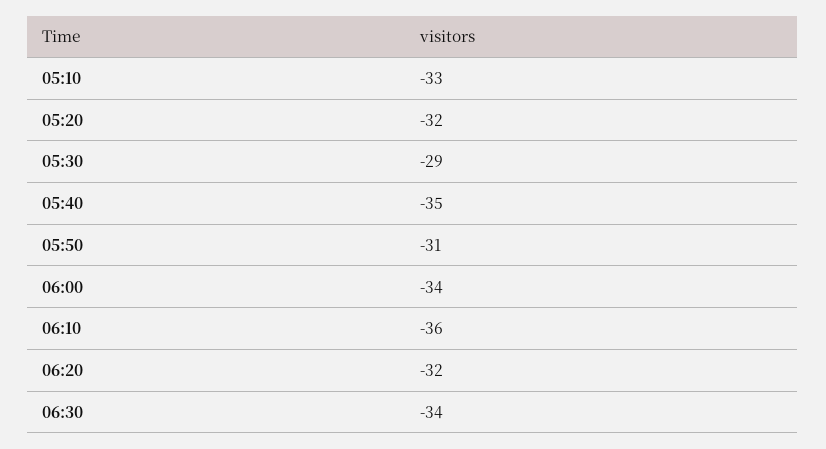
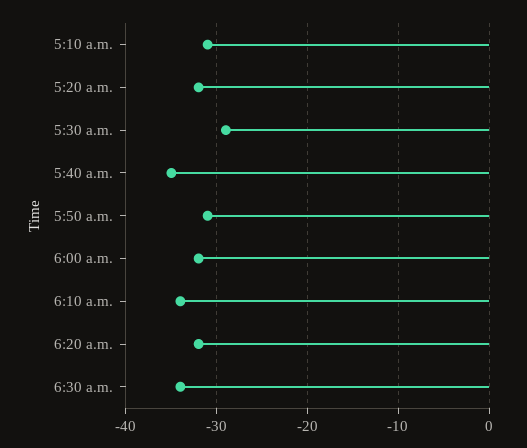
05:10: -33 -> -31
06:00: -34 -> -32
06:10: -36 -> -34

